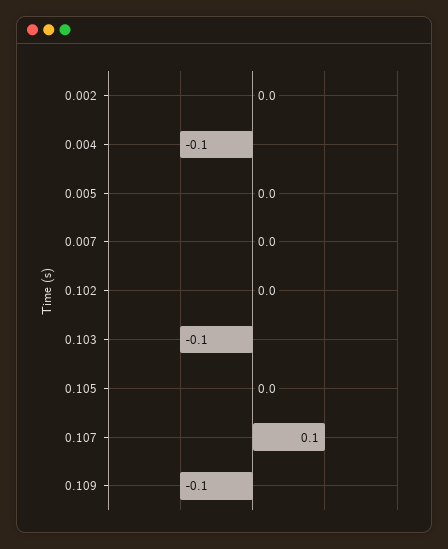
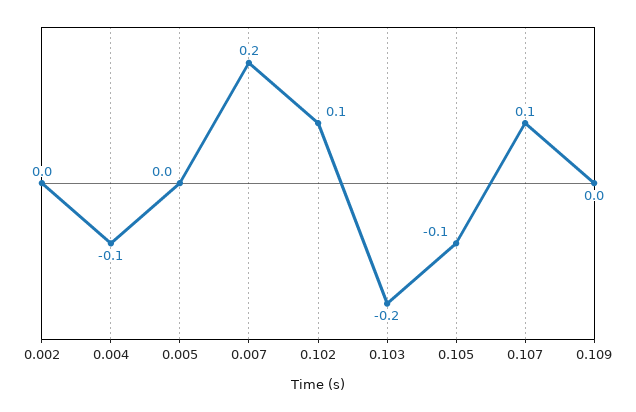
0.007: 0 -> 0.2
0.102: 0 -> 0.1
0.103: -0.1 -> -0.2
0.105: 0 -> -0.1
0.109: -0.1 -> 0

